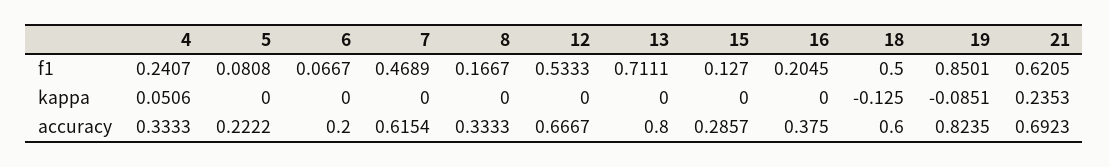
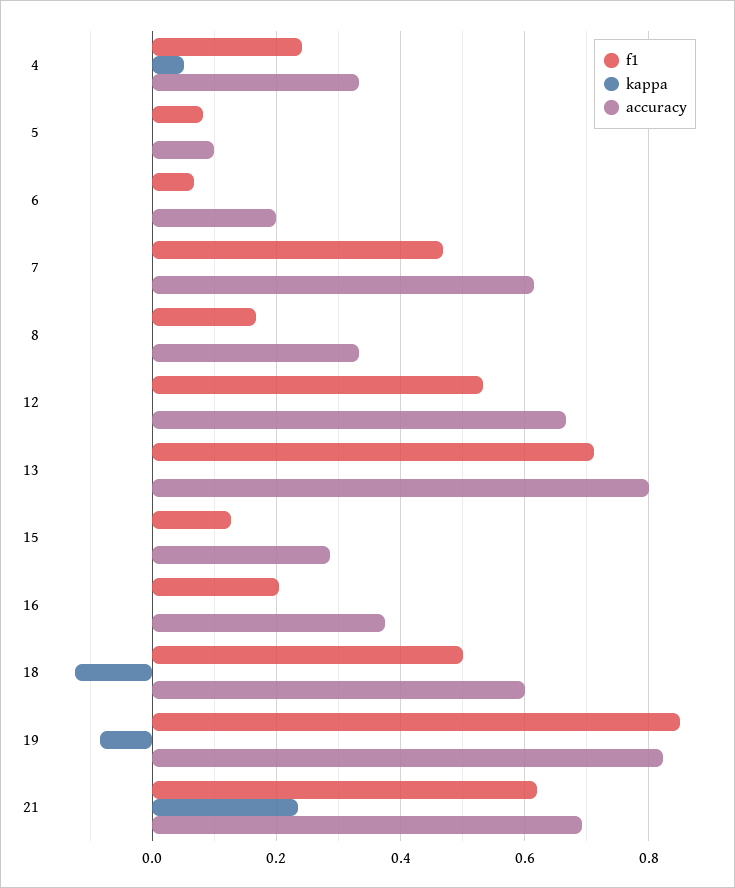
accuracy, 5: 0.2222 -> 0.1

